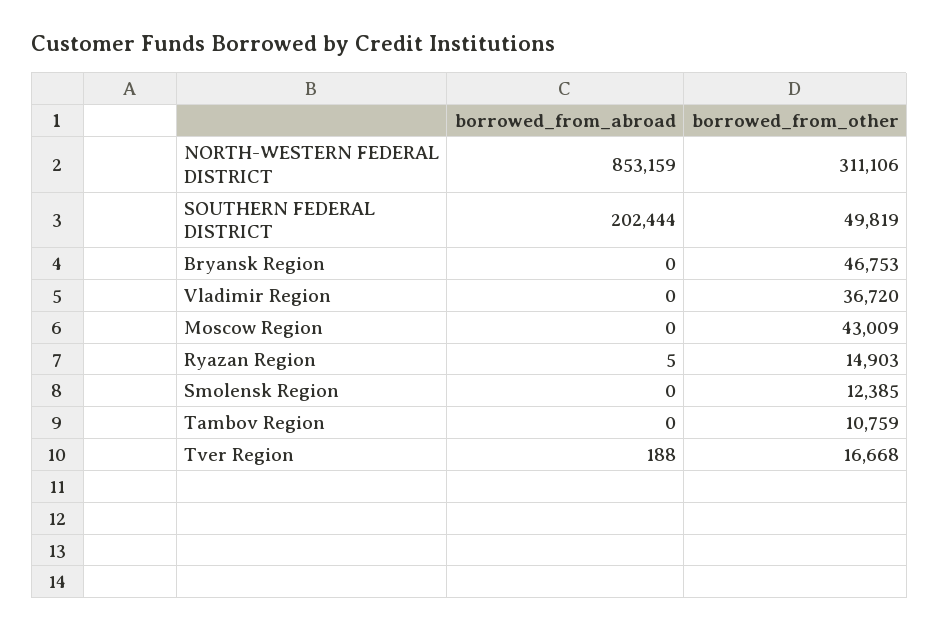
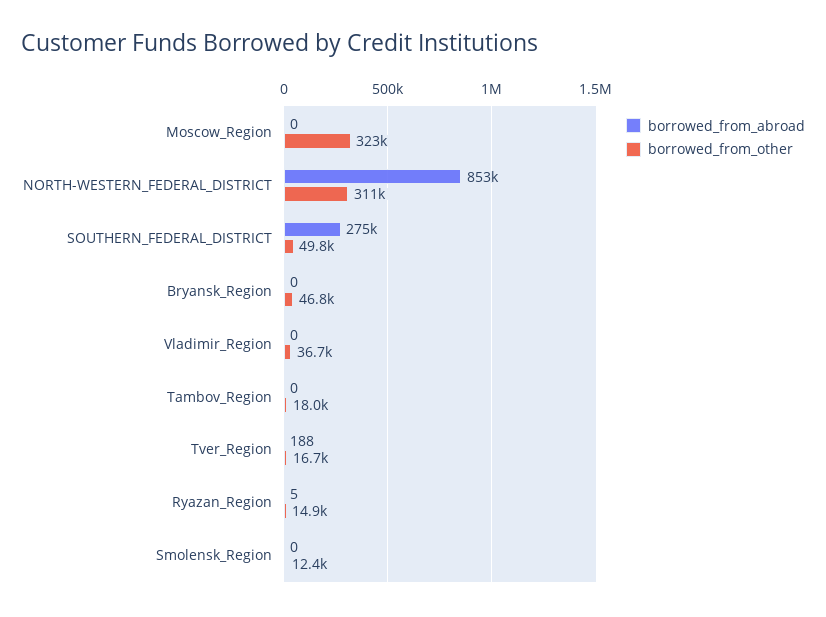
borrowed_from_abroad, SOUTHERN FEDERAL DISTRICT: 202444 -> 275000
borrowed_from_other, Moscow Region: 43009 -> 323000
borrowed_from_other, Tambov Region: 10759 -> 18000

